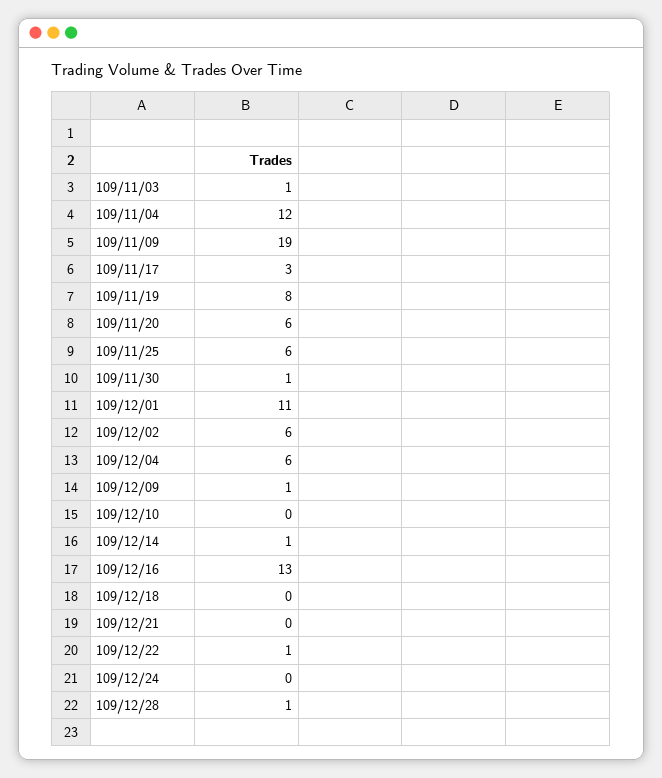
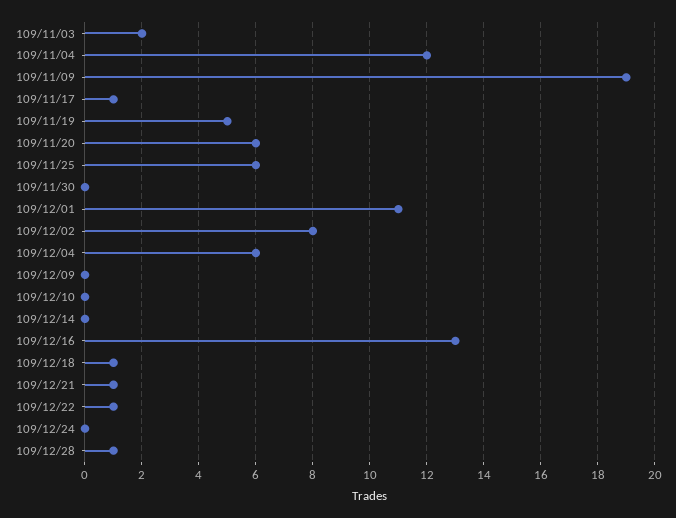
109/11/03: 1 -> 2
109/11/17: 3 -> 1
109/11/19: 8 -> 5
109/11/30: 1 -> 0
109/12/02: 6 -> 8
109/12/09: 1 -> 0
109/12/14: 1 -> 0
109/12/18: 0 -> 1
109/12/21: 0 -> 1

